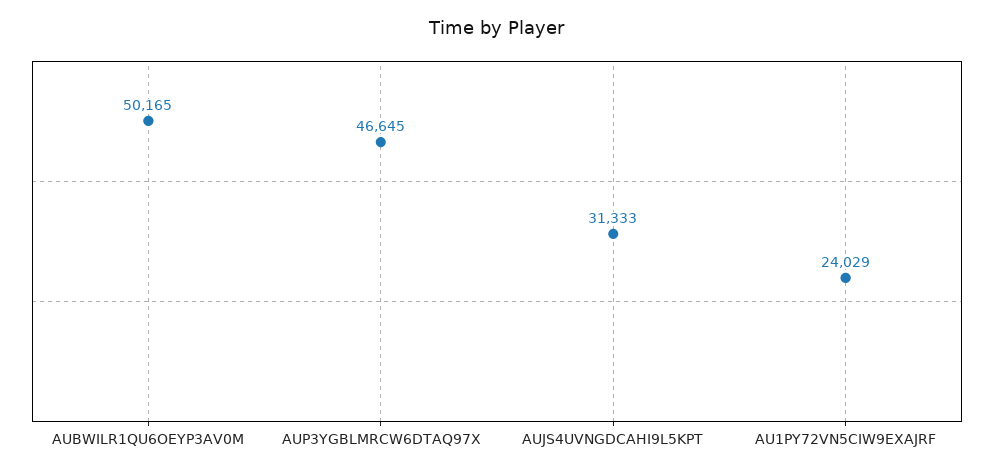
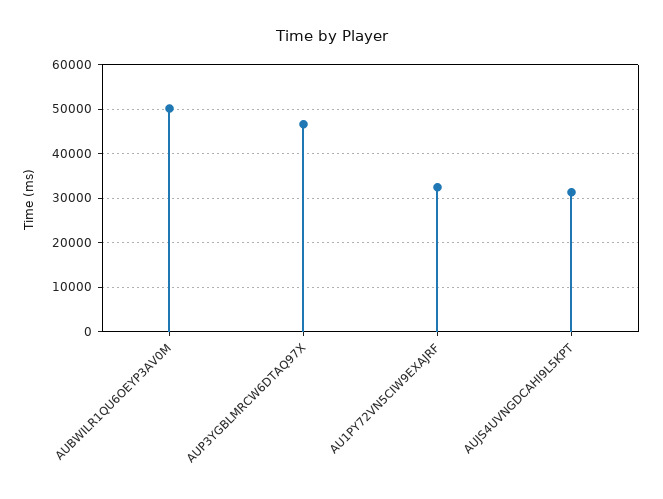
AU1PY72VN5CIW9EXAJRF: 24029 -> 32000

